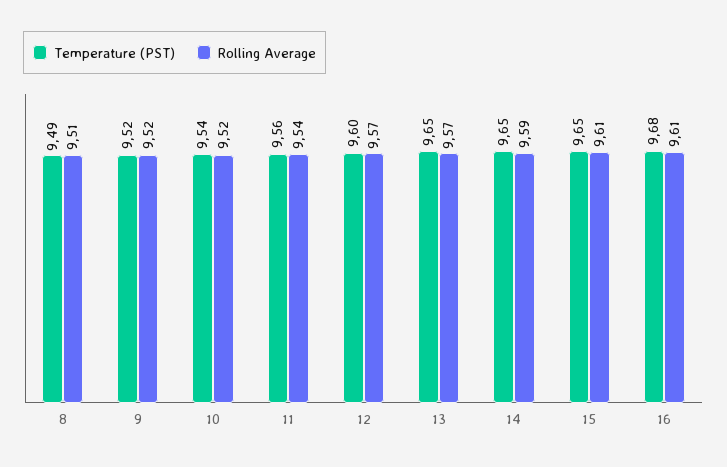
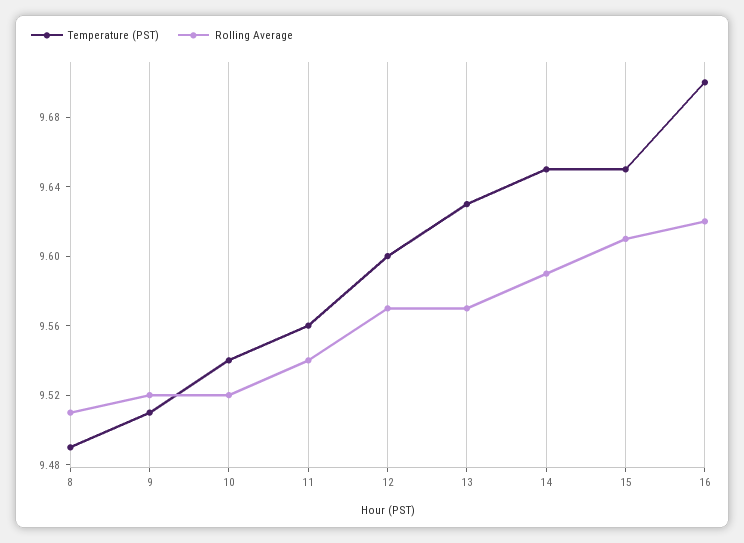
Temperature (PST), 9: 9.52 -> 9.51
Temperature (PST), 13: 9.65 -> 9.63
Temperature (PST), 16: 9.68 -> 9.7
Rolling Average, 16: 9.61 -> 9.62

